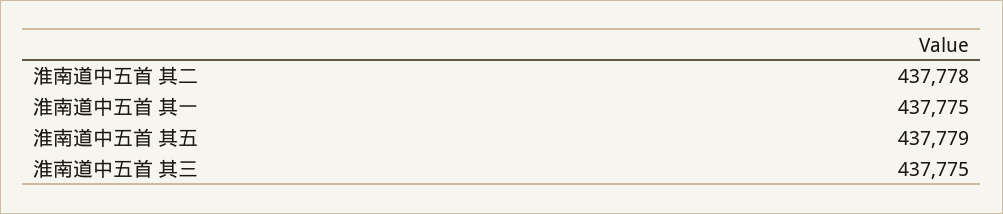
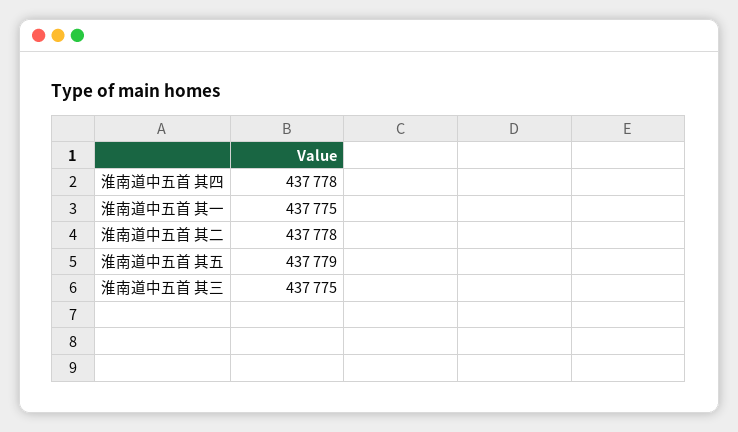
淮南道中五首 其四: none -> 437778

